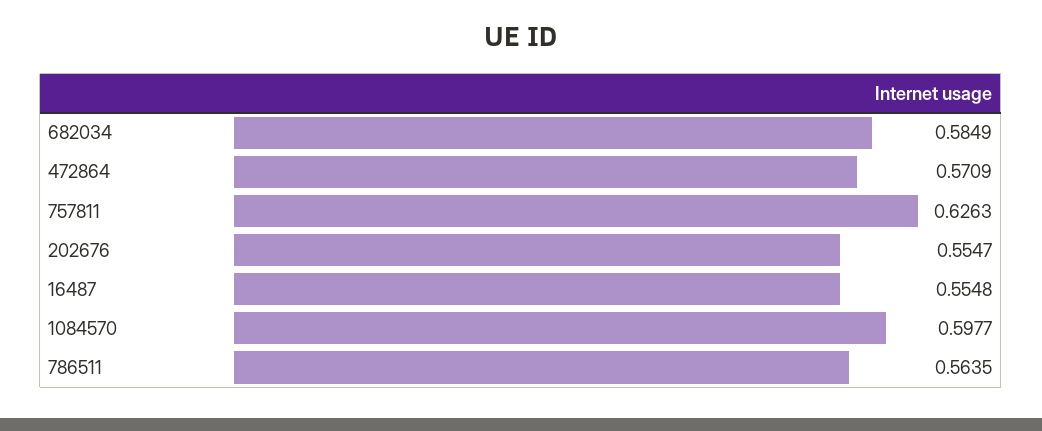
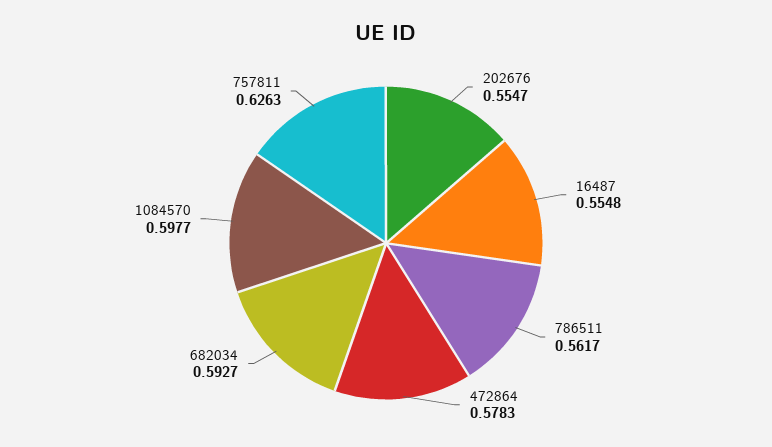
682034: 0.5849 -> 0.5927
472864: 0.5709 -> 0.5783
786511: 0.5635 -> 0.5617

